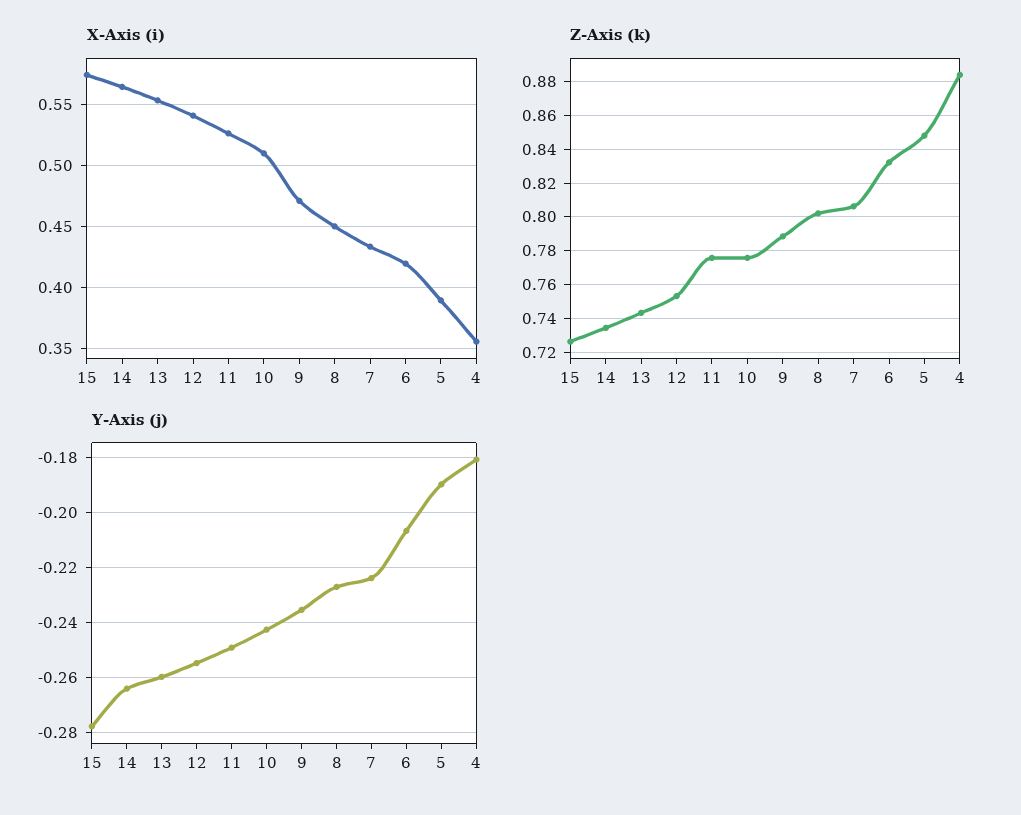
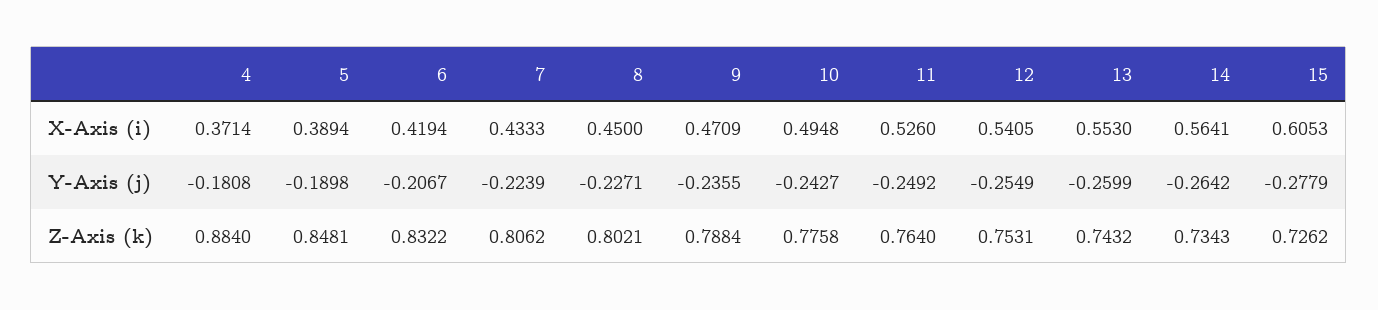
X-Axis (i), 15: 0.575 -> 0.6053
X-Axis (i), 10: 0.51 -> 0.4948
X-Axis (i), 4: 0.355 -> 0.3714
Z-Axis (k), 11: 0.775 -> 0.764

